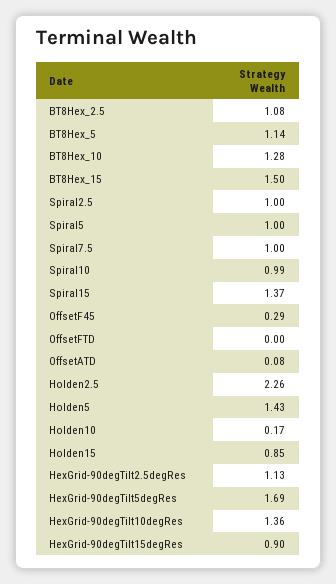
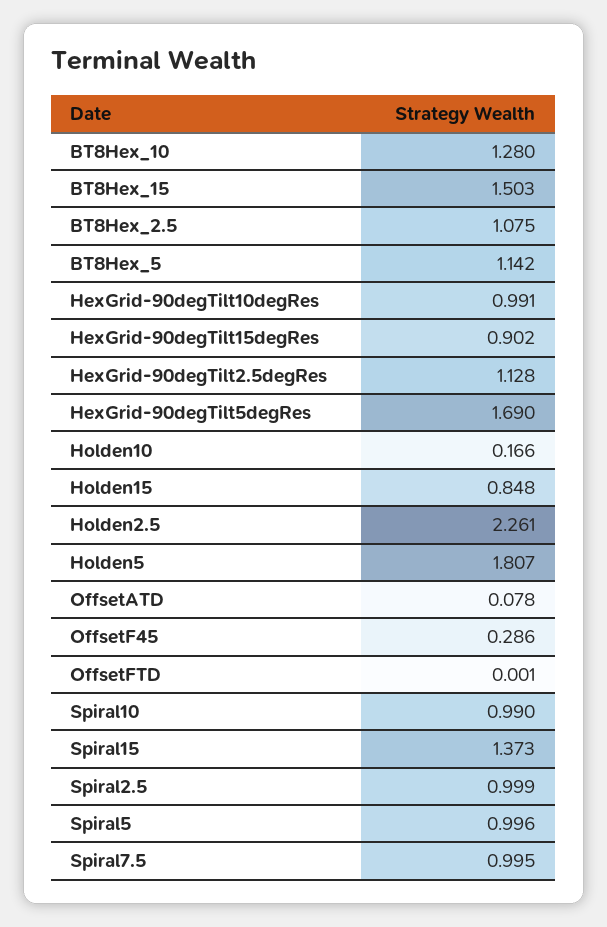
Holden5: 1.43 -> 1.807
HexGrid-90degTilt10degRes: 1.36 -> 0.991

